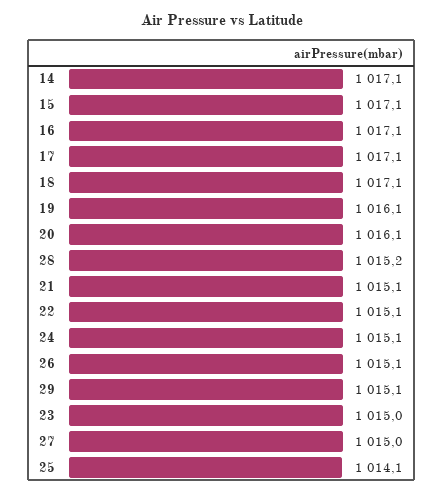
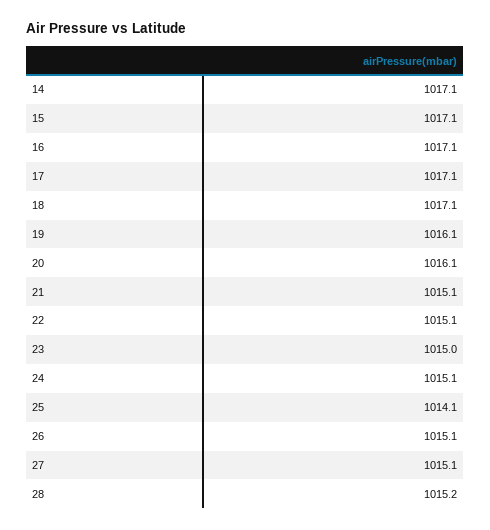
29: 1015.1 -> none
27: 1015 -> 1015.1

